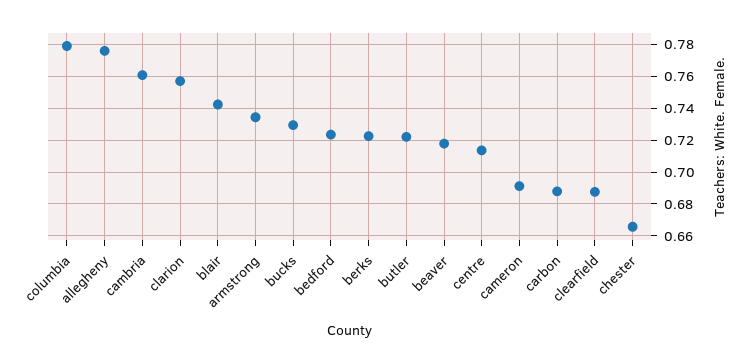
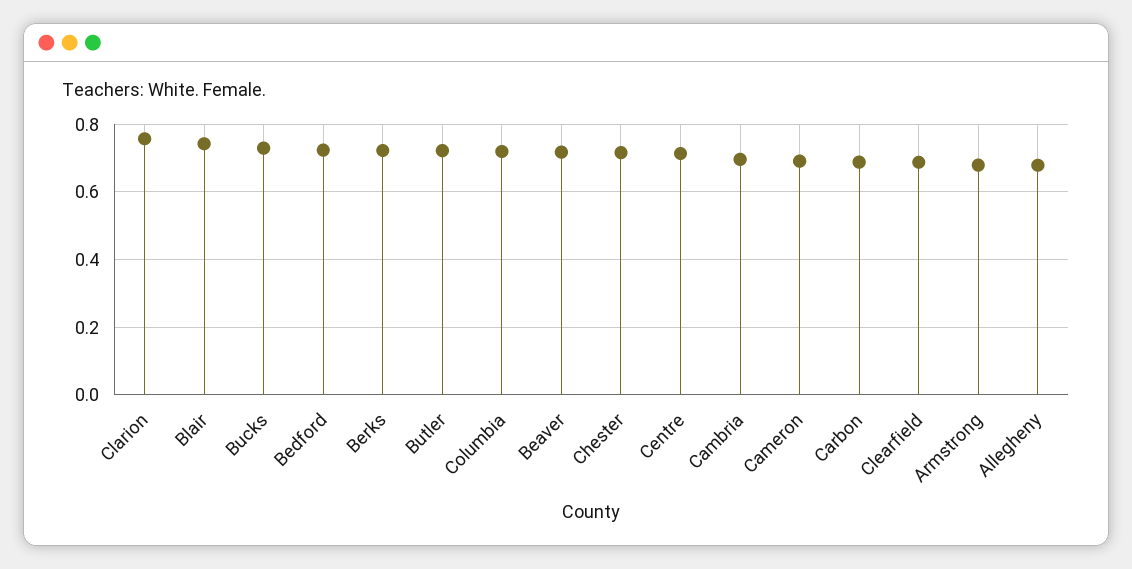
columbia: 0.78 -> 0.72
allegheny: 0.775 -> 0.68
cambria: 0.76 -> 0.7
armstrong: 0.735 -> 0.68
chester: 0.665 -> 0.72

